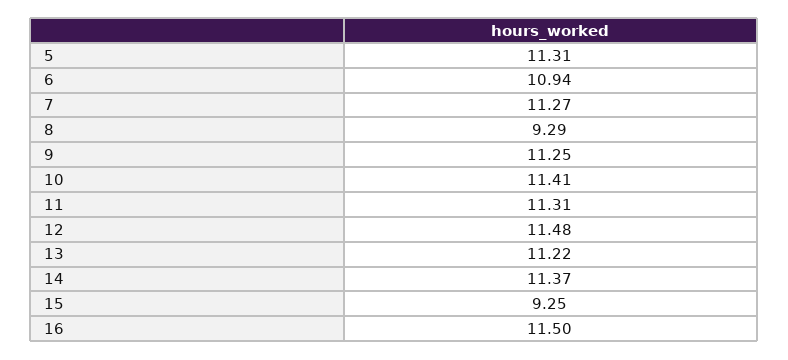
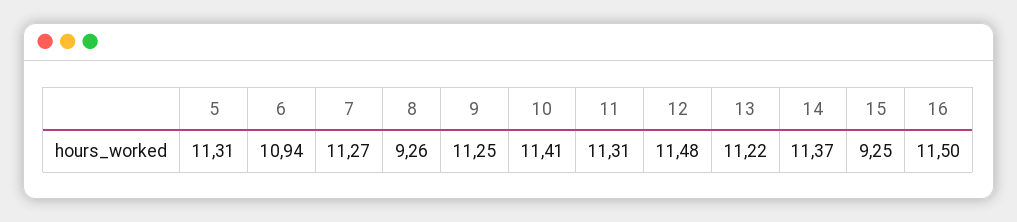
8: 9.29 -> 9.26

